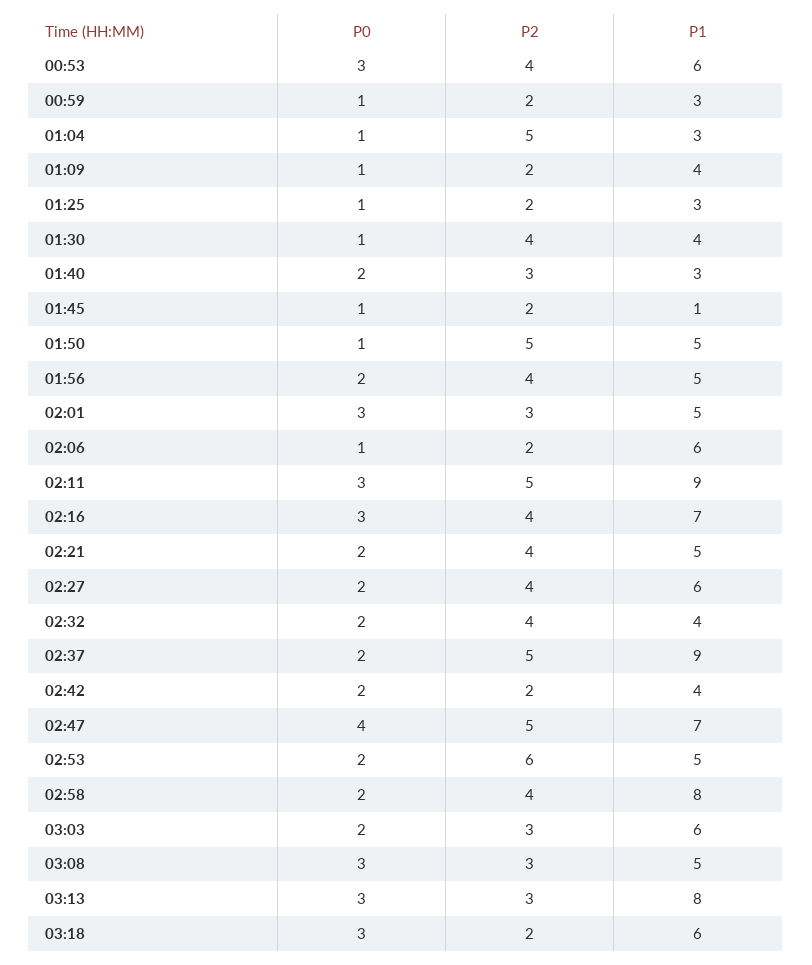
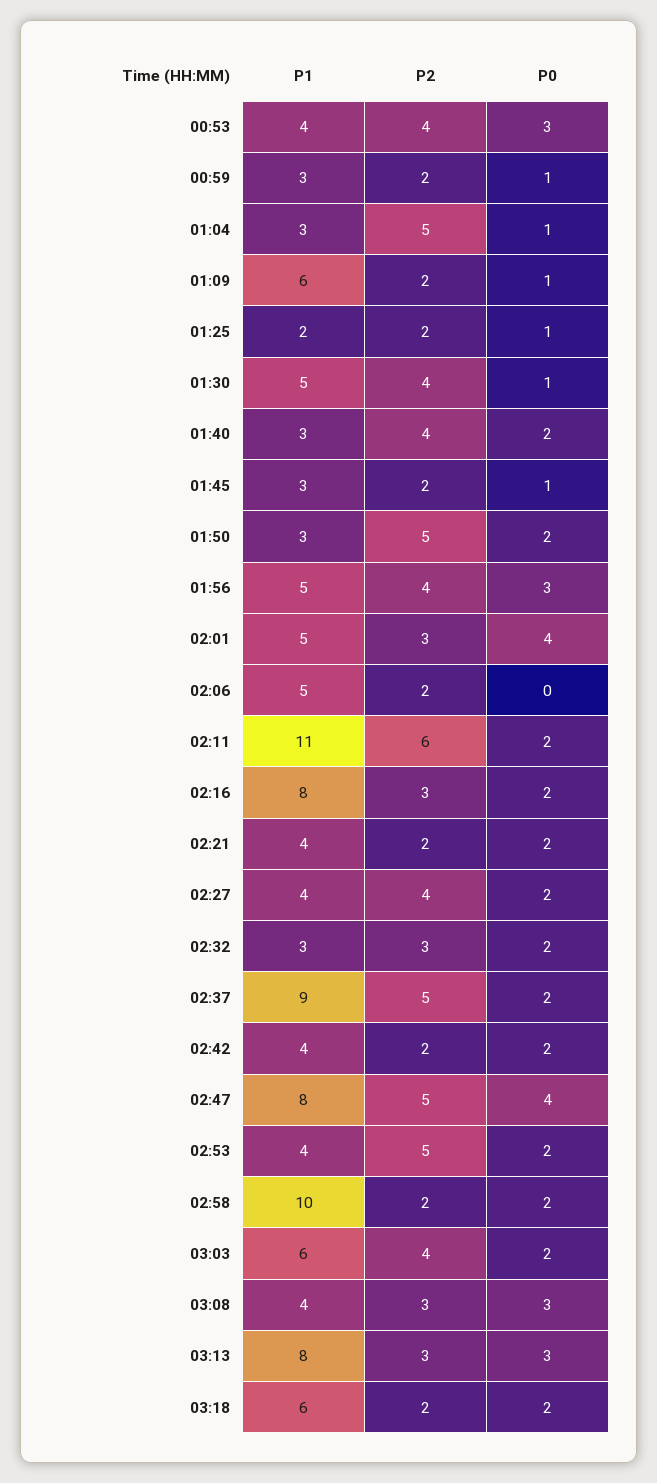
P1, 00:53: 6 -> 4
P1, 01:09: 4 -> 6
P1, 01:25: 3 -> 2
P1, 01:30: 4 -> 5
P2, 01:40: 3 -> 4
P1, 01:45: 1 -> 3
P0, 01:50: 1 -> 2
P1, 01:50: 5 -> 3
P0, 01:56: 2 -> 3
P0, 02:01: 3 -> 4
P0, 02:06: 1 -> 0
P1, 02:06: 6 -> 5
P0, 02:11: 3 -> 2
P2, 02:11: 5 -> 6
P1, 02:11: 9 -> 11
P0, 02:16: 3 -> 2
P2, 02:16: 4 -> 3
P1, 02:16: 7 -> 8
P2, 02:21: 4 -> 2
P1, 02:21: 5 -> 4
P1, 02:27: 6 -> 4
P2, 02:32: 4 -> 3
P1, 02:32: 4 -> 3
P1, 02:47: 7 -> 8
P2, 02:53: 6 -> 5
P1, 02:53: 5 -> 4
P2, 02:58: 4 -> 2
P1, 02:58: 8 -> 10
P2, 03:03: 3 -> 4
P1, 03:08: 5 -> 4
P0, 03:18: 3 -> 2

